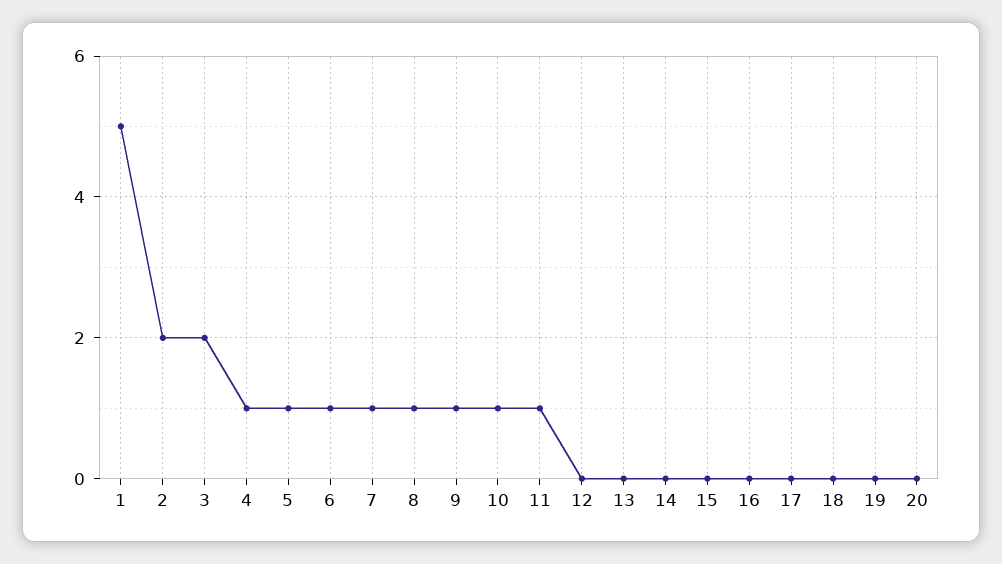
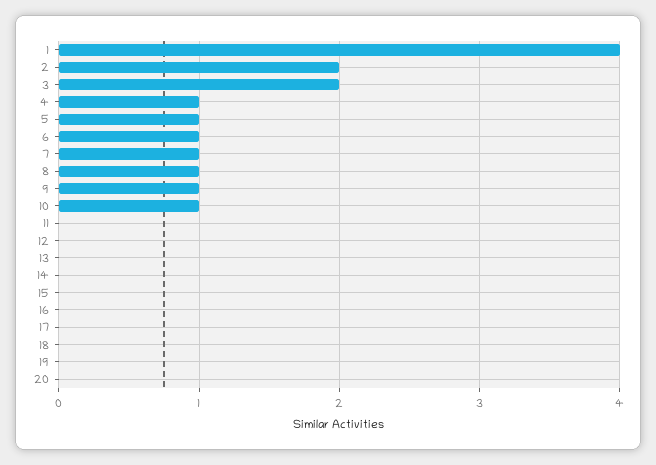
1: 5 -> 4
11: 1 -> 0

